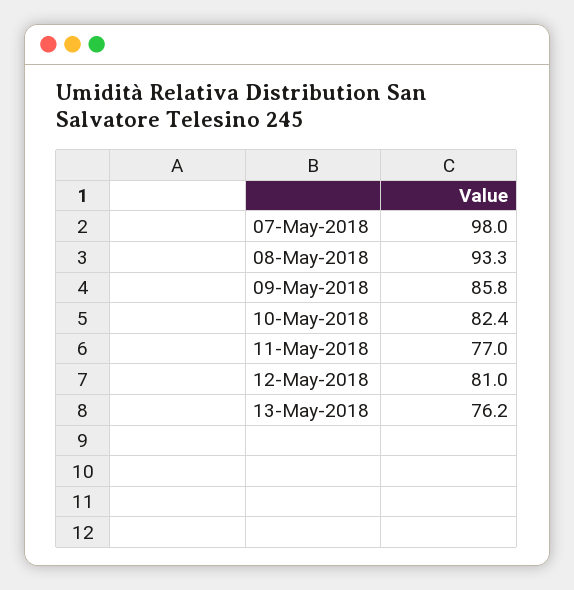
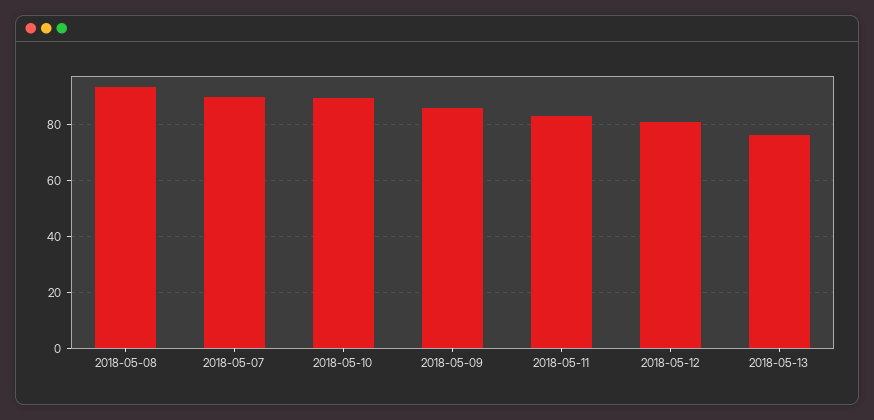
07-May-2018: 98 -> 90
10-May-2018: 82.4 -> 90
11-May-2018: 77 -> 82.5

